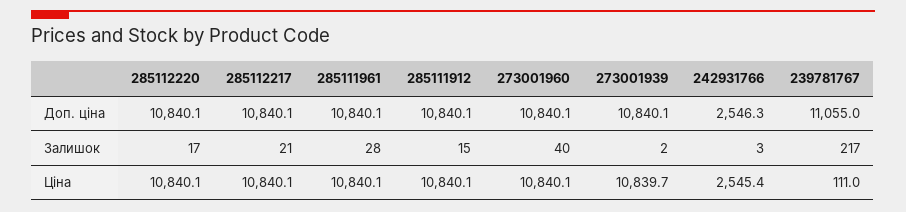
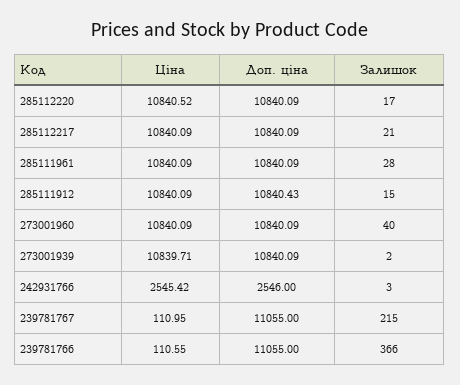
285111912, Доп. ціна: 10840.1 -> 10840.43
242931766, Доп. ціна: 2546.3 -> 2546
239781767, Залишок: 217 -> 215
285112220, Ціна: 10840.1 -> 10840.52
239781766, Ціна: none -> 110.55
239781766, Доп. ціна: none -> 11055
239781766, Залишок: none -> 366

